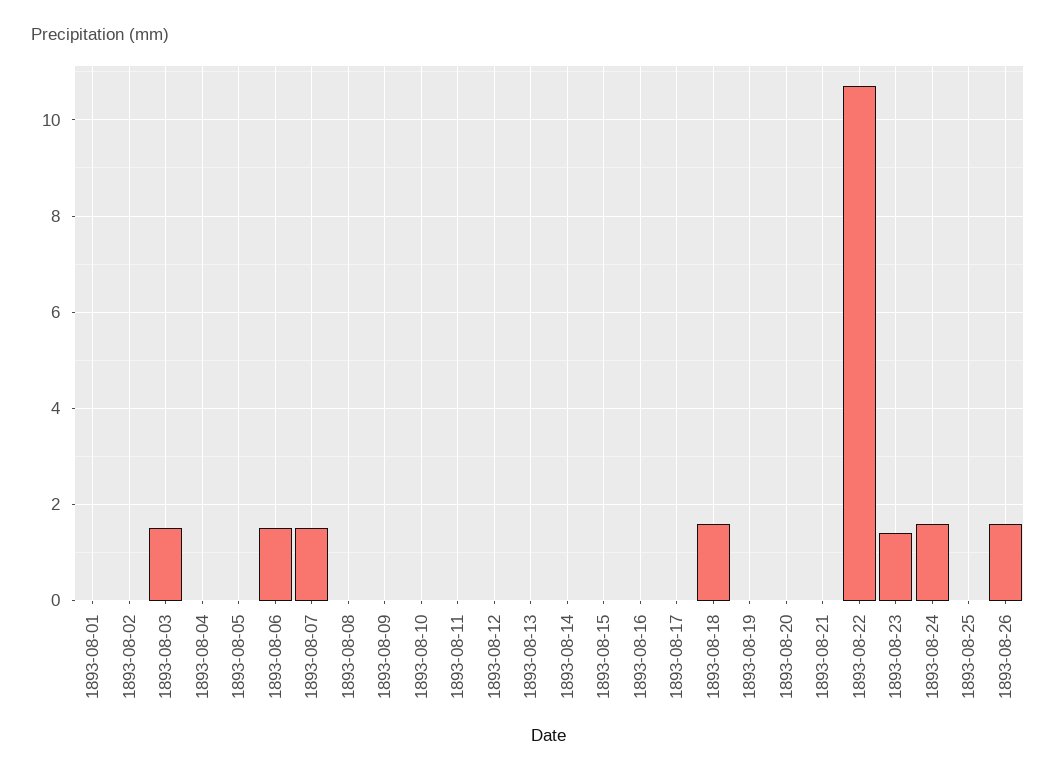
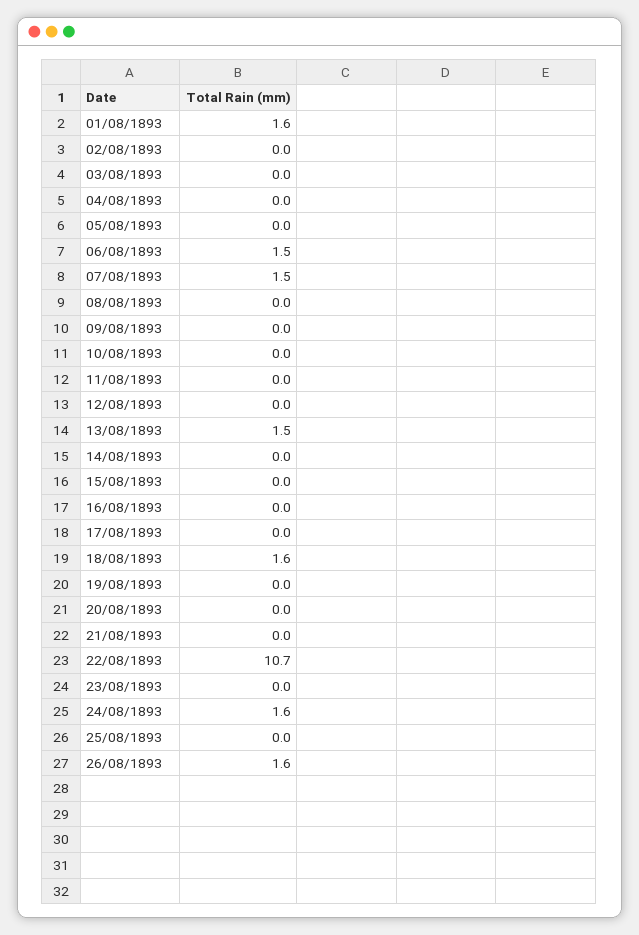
1893-08-01: 0 -> 1.6
1893-08-03: 1.5 -> 0
1893-08-13: 0 -> 1.5
1893-08-23: 1.5 -> 0

